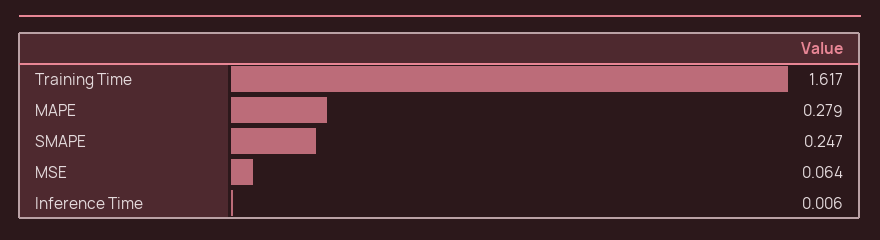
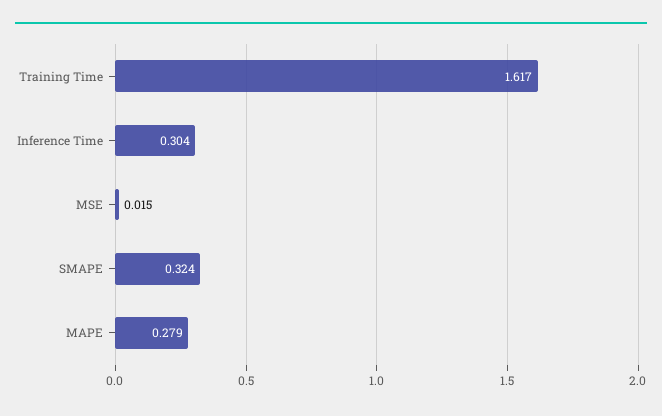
SMAPE: 0.247 -> 0.324
MSE: 0.064 -> 0.015
Inference Time: 0.006 -> 0.304

